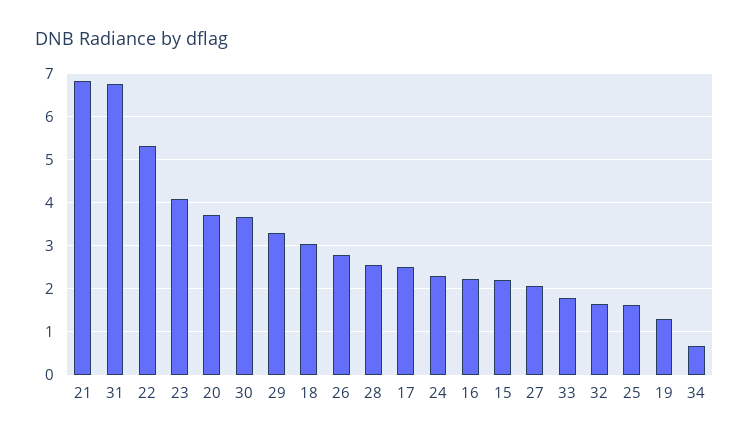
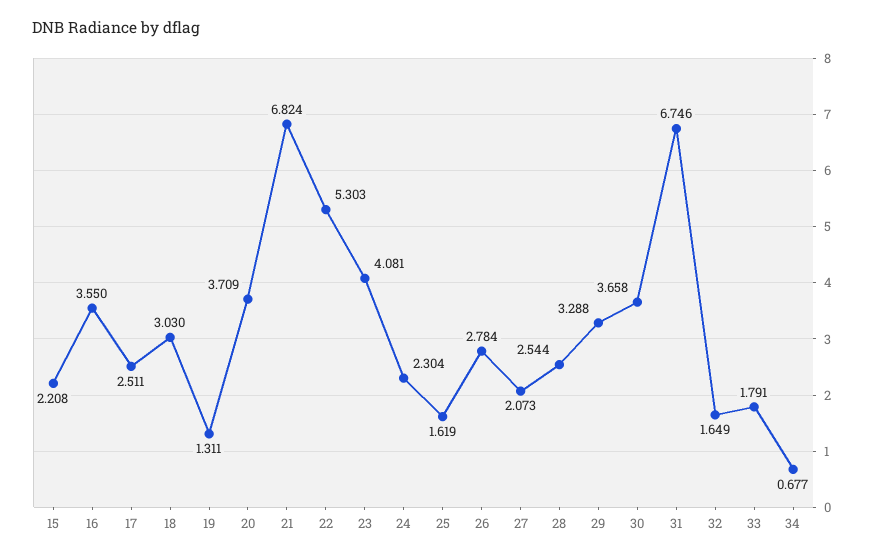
16: 2.2 -> 3.55

